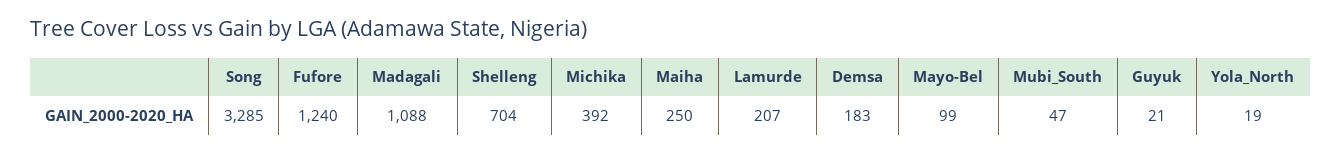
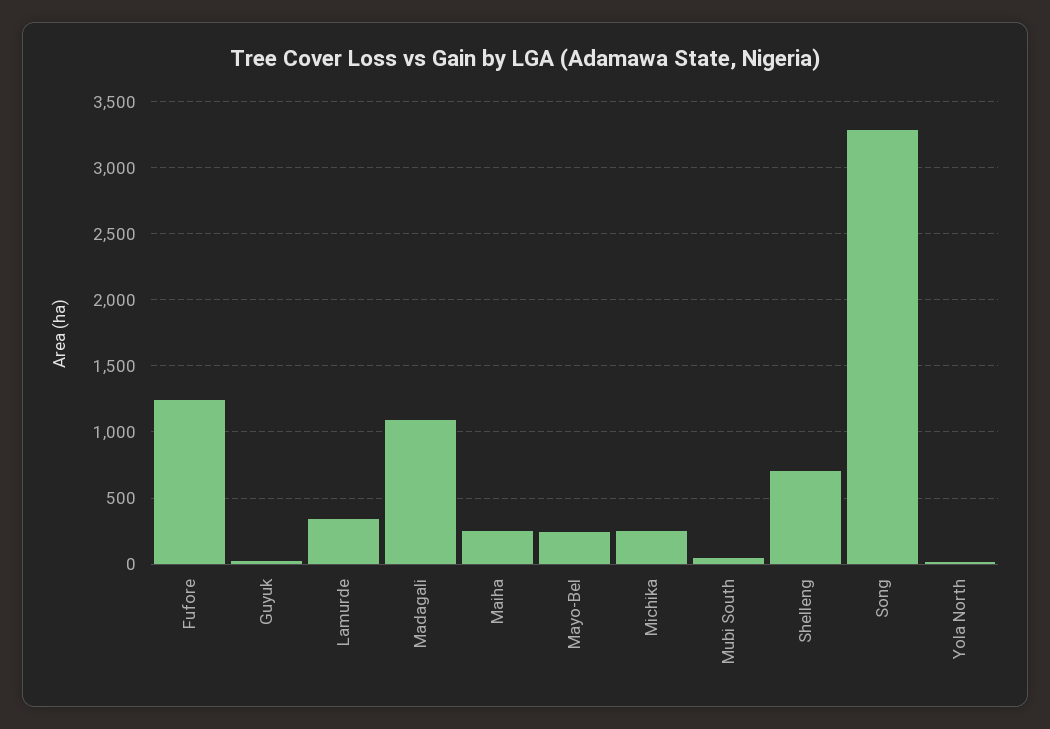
Michika: 392 -> 250
Lamurde: 207 -> 350
Demsa: 183 -> none
Mayo-Bel: 99 -> 250

